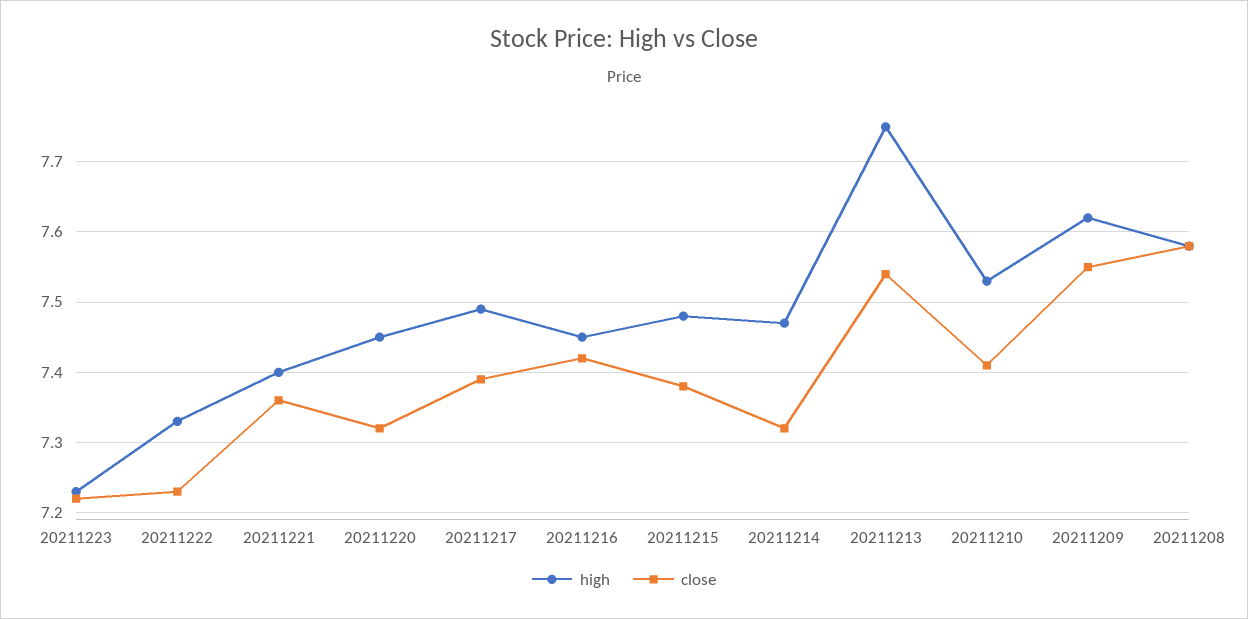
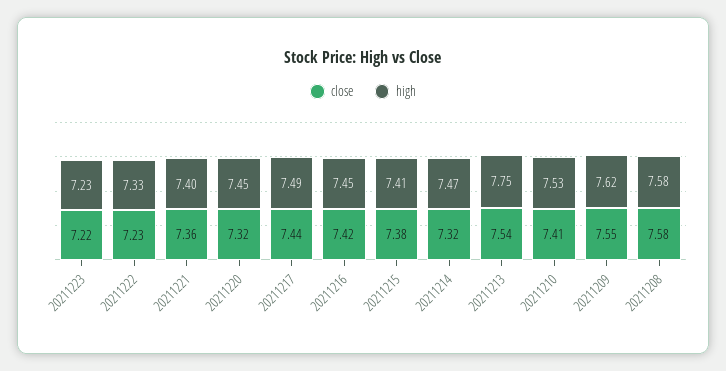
close, 20211217: 7.39 -> 7.44
high, 20211215: 7.48 -> 7.41

